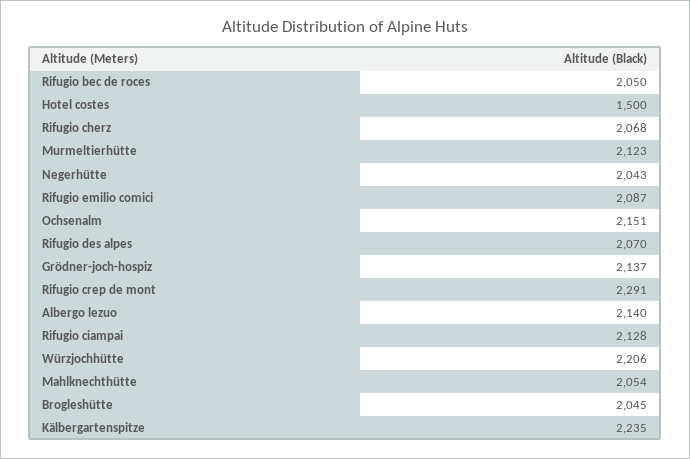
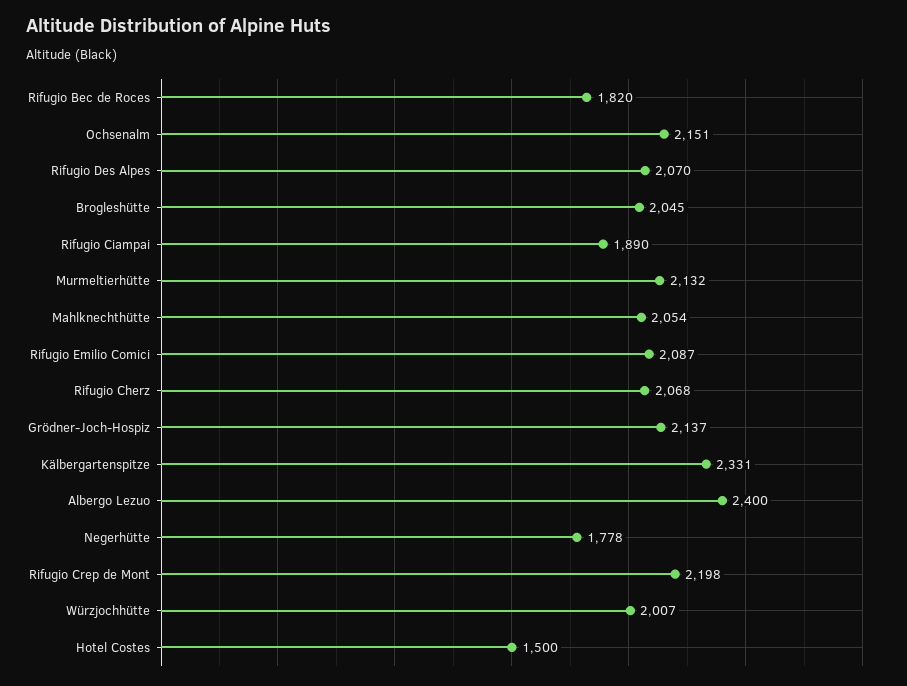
Rifugio bec de roces: 2050 -> 1820
Murmeltierhütte: 2123 -> 2132
Negerhütte: 2043 -> 1778
Rifugio crep de mont: 2291 -> 2198
Albergo lezuo: 2140 -> 2400
Rifugio ciampai: 2128 -> 1890
Würzjochhütte: 2206 -> 2007
Kälbergartenspitze: 2235 -> 2331

